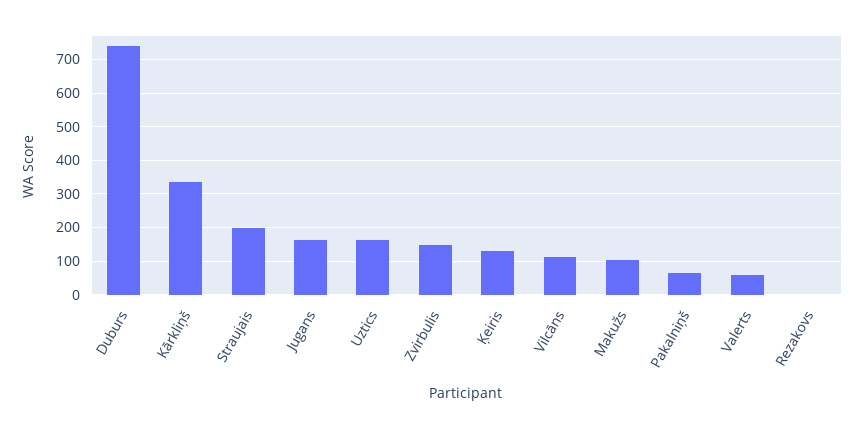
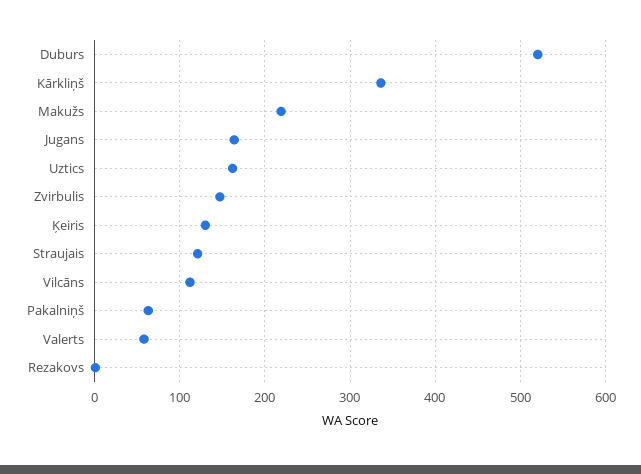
Duburs: 740 -> 520
Straujais: 200 -> 120
Makužs: 100 -> 220

